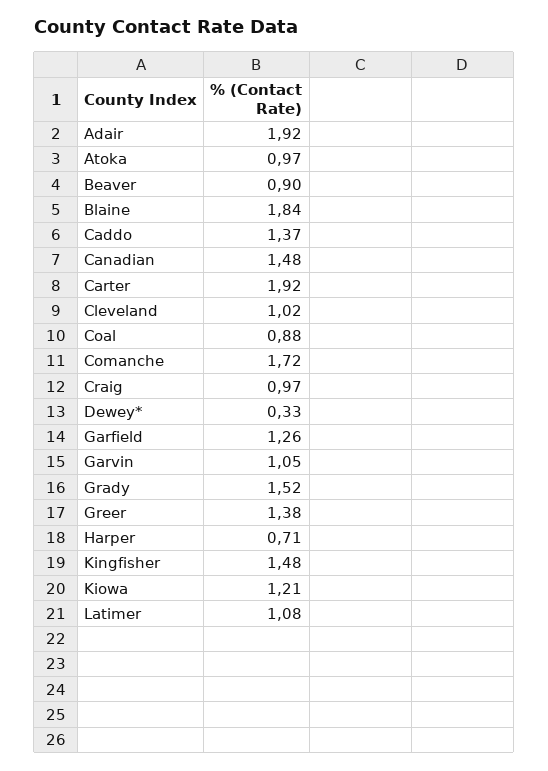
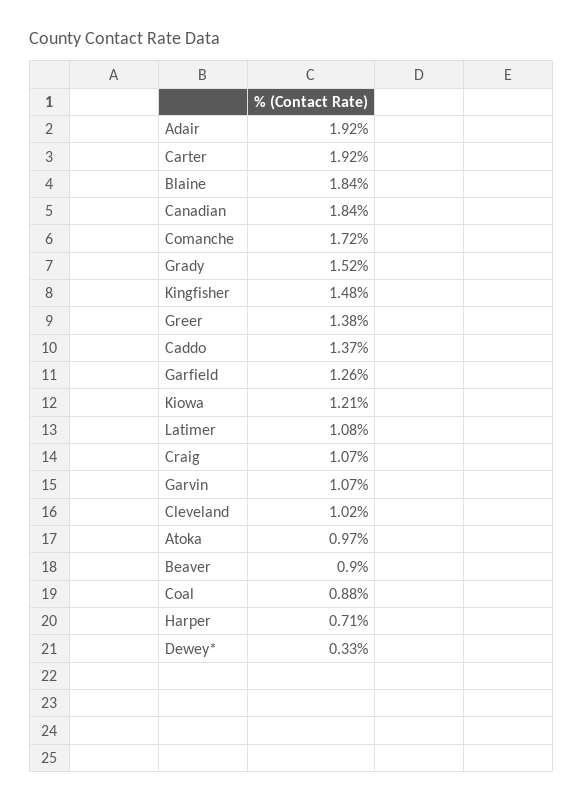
Canadian: 1.48 -> 1.84
Craig: 0.97 -> 1.07
Garvin: 1.05 -> 1.07

